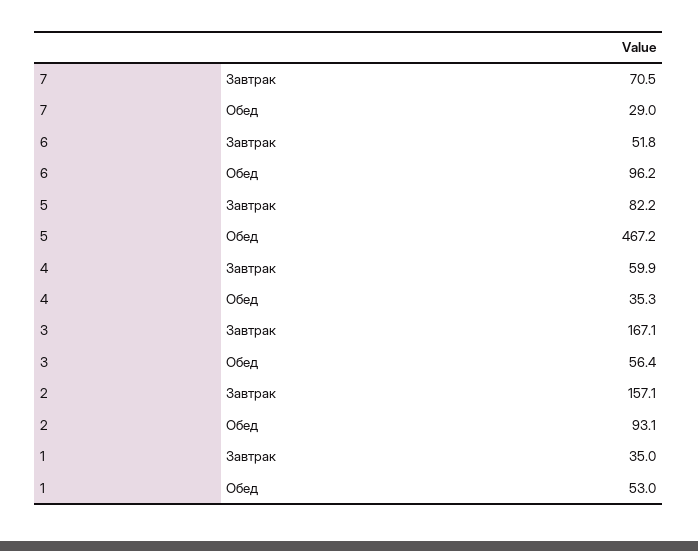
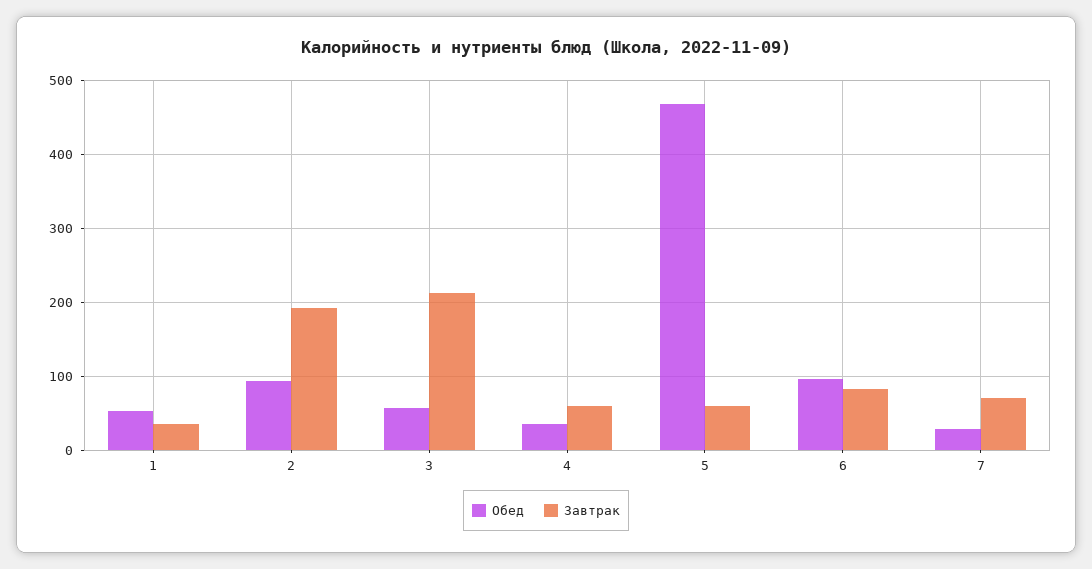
Завтрак, 6: 51.8 -> 80
Завтрак, 5: 82.2 -> 60
Завтрак, 3: 167.1 -> 210
Завтрак, 2: 157.1 -> 190

